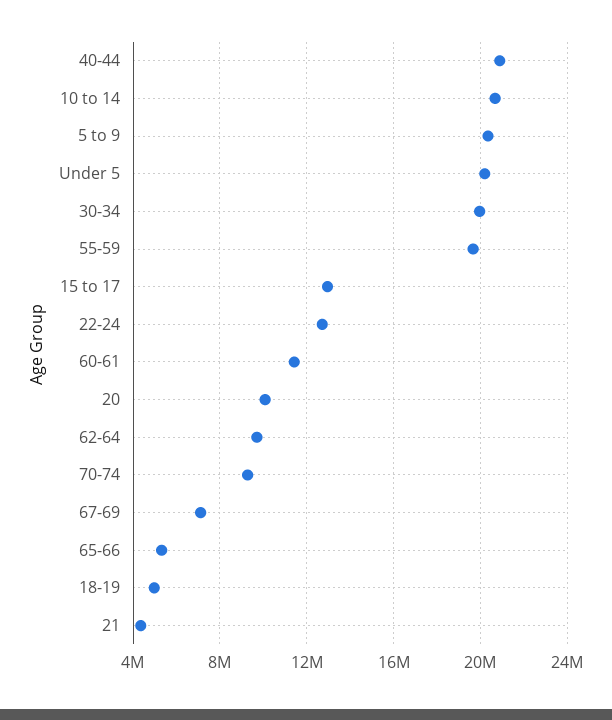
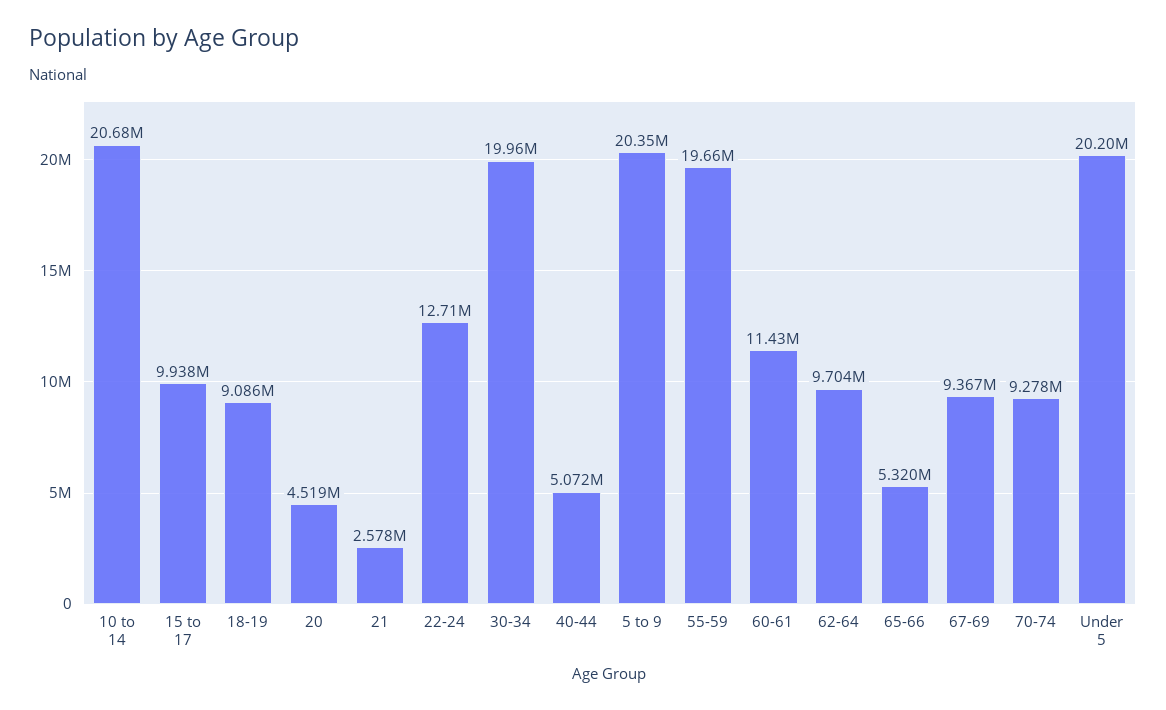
40-44: 21000000 -> 5072000
15 to 17: 13000000 -> 9938000
20: 10000000 -> 4519000
67-69: 7000000 -> 9367000
18-19: 5000000 -> 9086000
21: 4500000 -> 2578000

